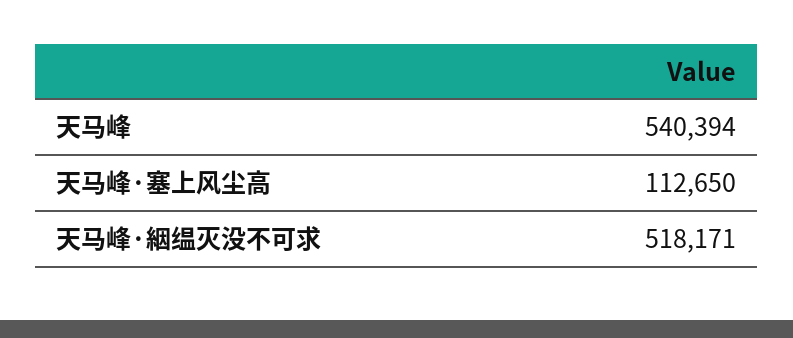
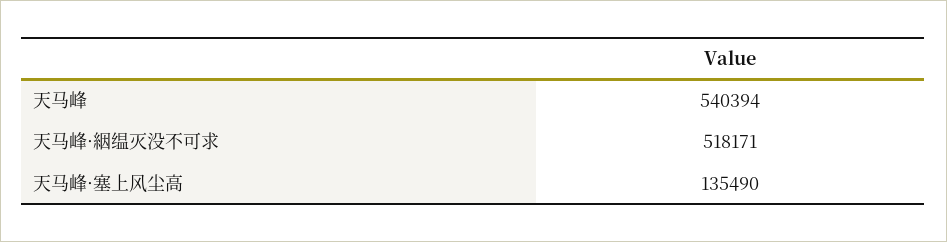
天马峰·塞上风尘高: 112650 -> 135490

